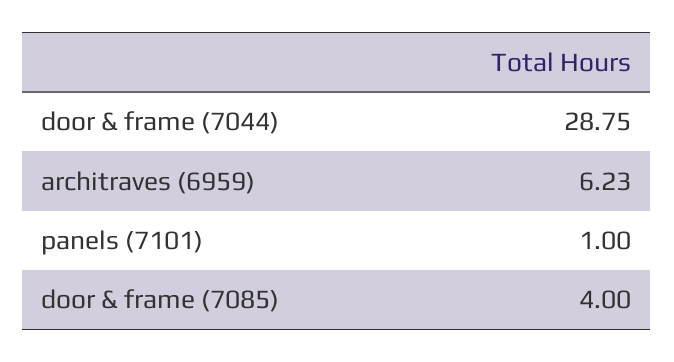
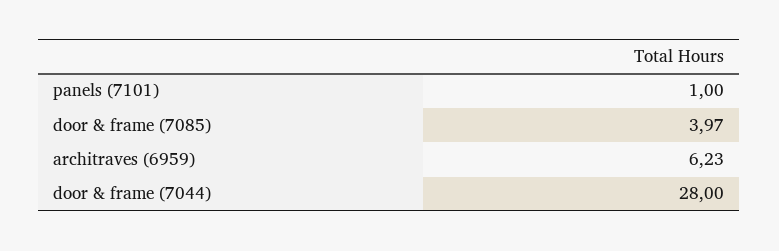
door & frame (7044): 28.75 -> 28
door & frame (7085): 4 -> 3.97

